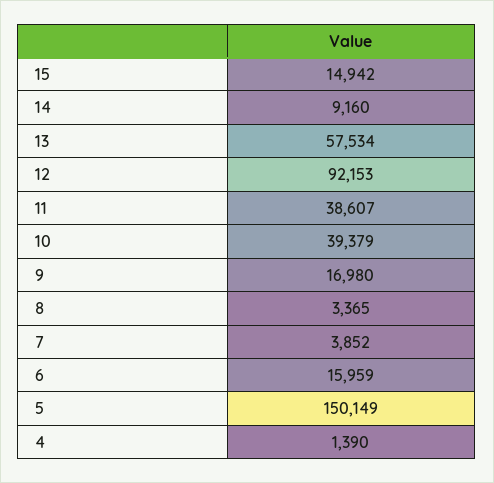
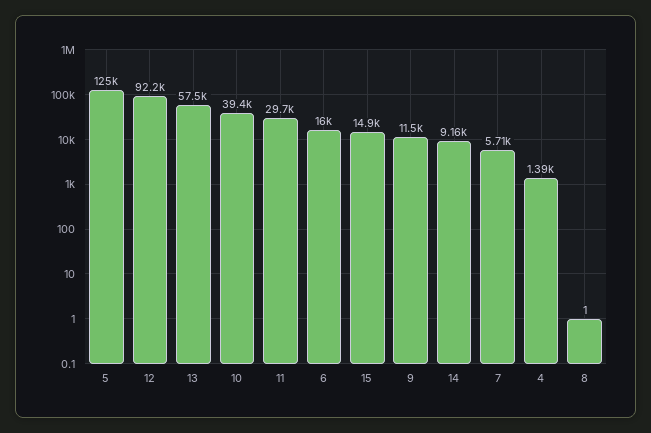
11: 38607 -> 29700
9: 16980 -> 11500
8: 3365 -> 1
7: 3852 -> 5710
5: 150149 -> 125000

